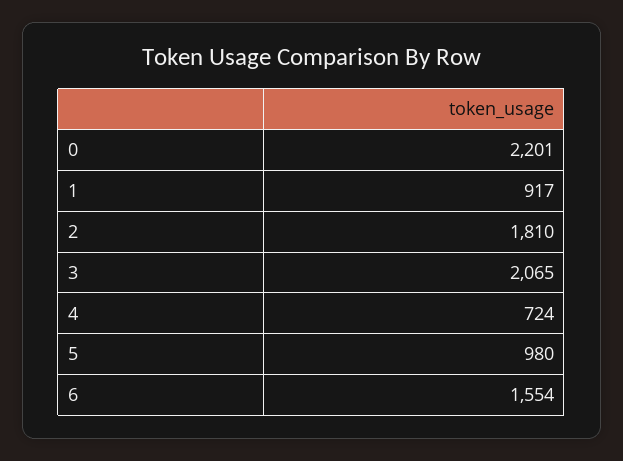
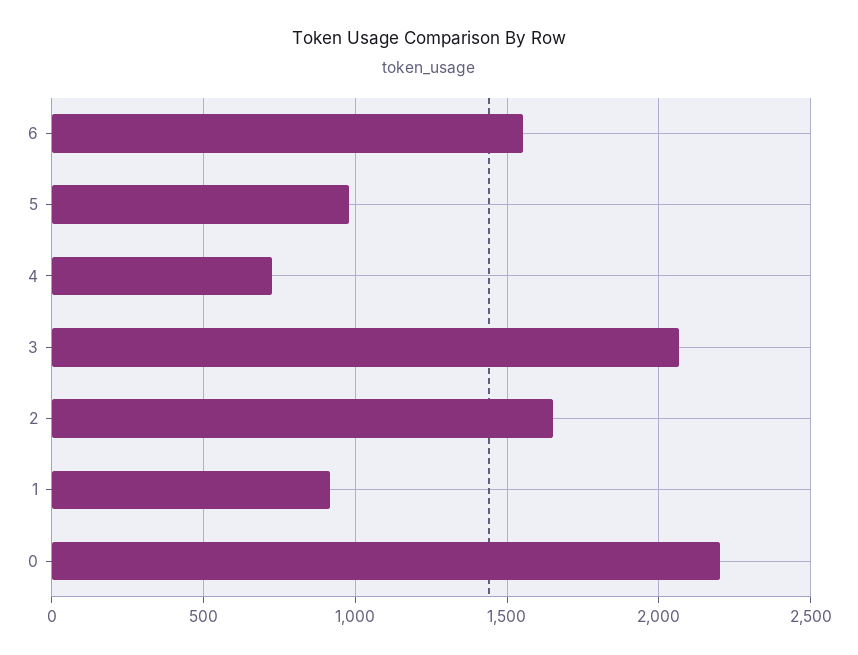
2: 1810 -> 1650

